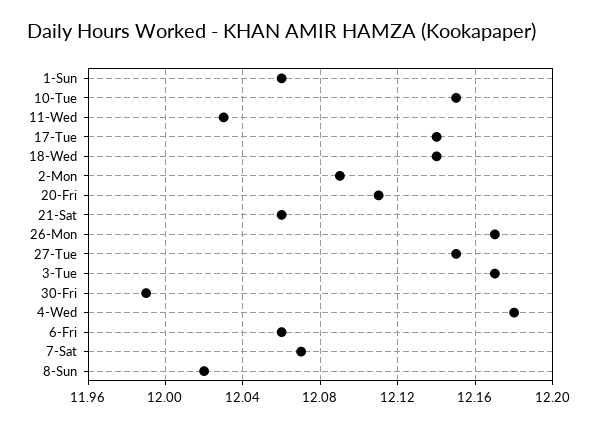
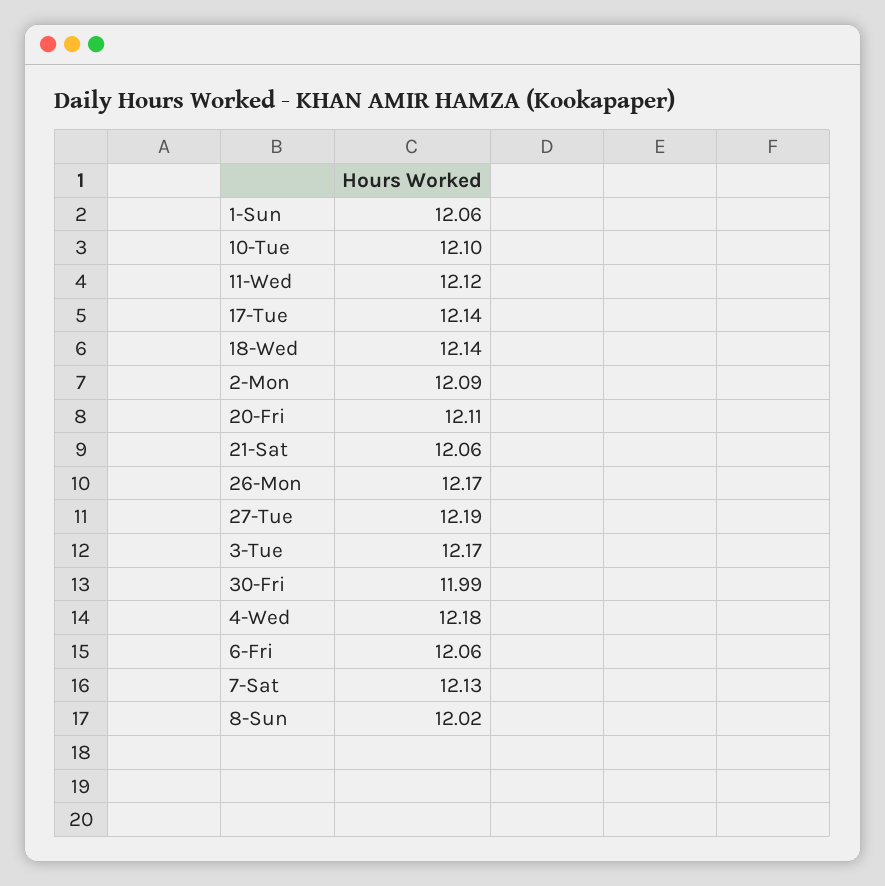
10-Tue: 12.15 -> 12.1
11-Wed: 12.03 -> 12.12
27-Tue: 12.15 -> 12.19
7-Sat: 12.07 -> 12.13

